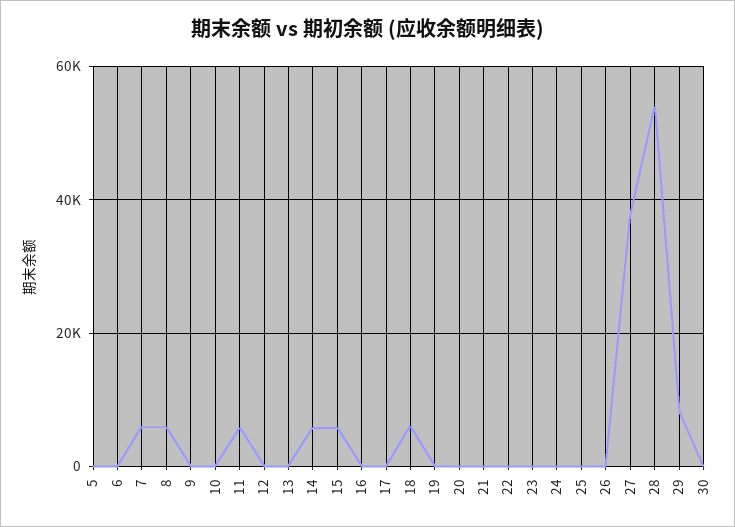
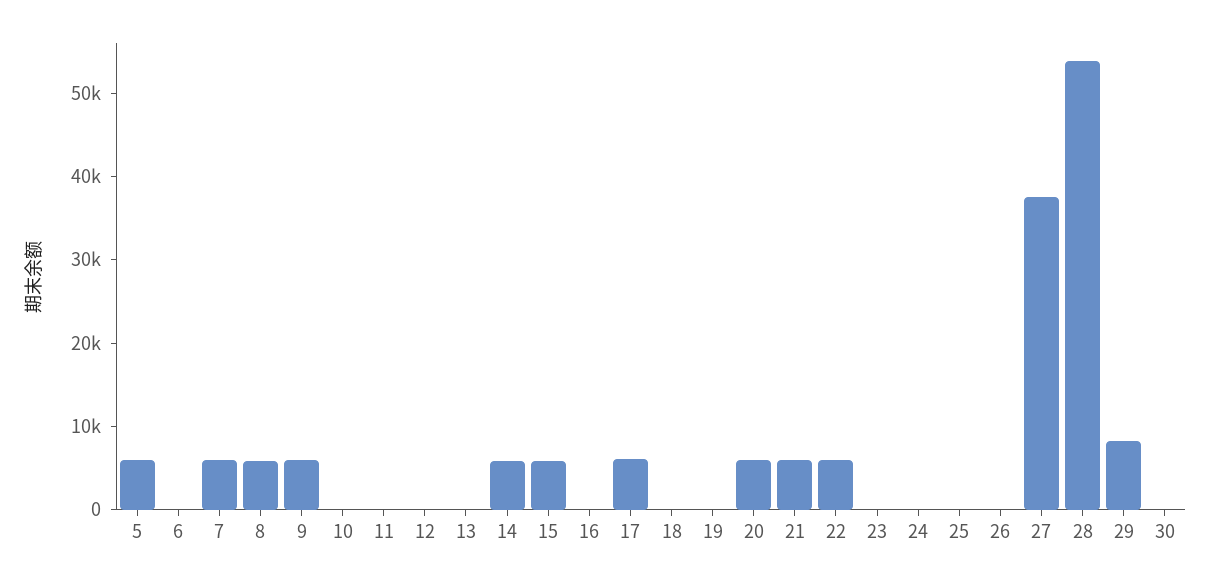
5: 0 -> 6000
9: 0 -> 6000
11: 6000 -> 0
17: 0 -> 6000
18: 6000 -> 0
20: 0 -> 6000
21: 0 -> 6000
22: 0 -> 6000

